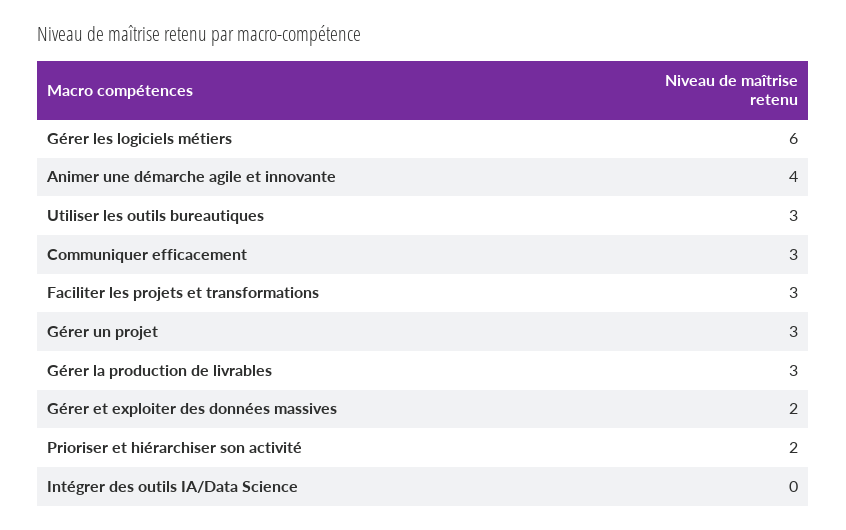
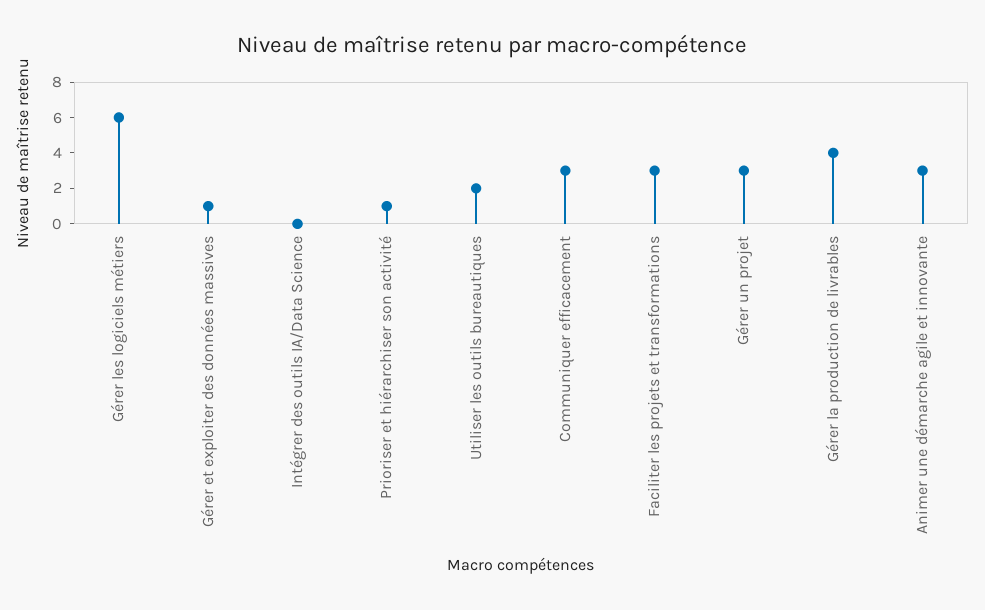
Animer une démarche agile et innovante: 4 -> 3
Utiliser les outils bureautiques: 3 -> 2
Gérer la production de livrables: 3 -> 4
Gérer et exploiter des données massives: 2 -> 1
Prioriser et hiérarchiser son activité: 2 -> 1

